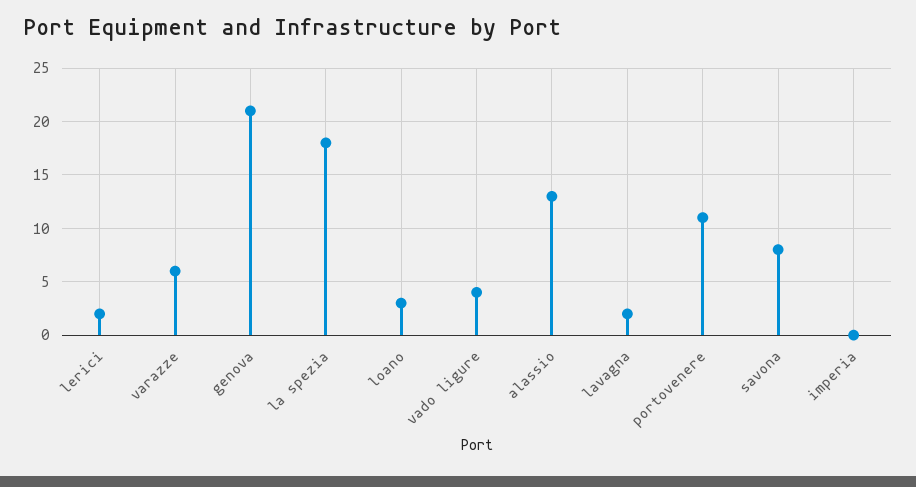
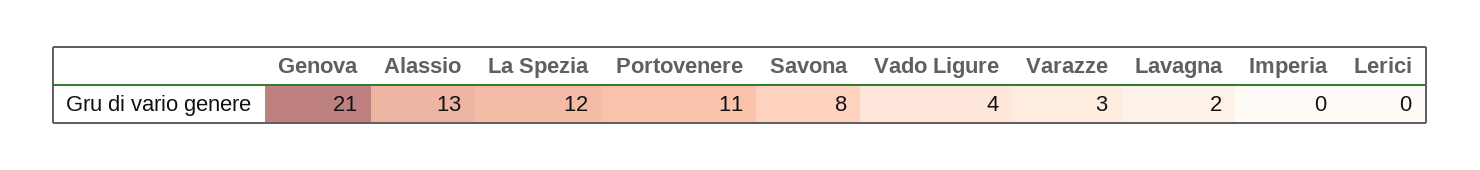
lerici: 2 -> 0
varazze: 6 -> 3
la spezia: 18 -> 12
loano: 3 -> none

